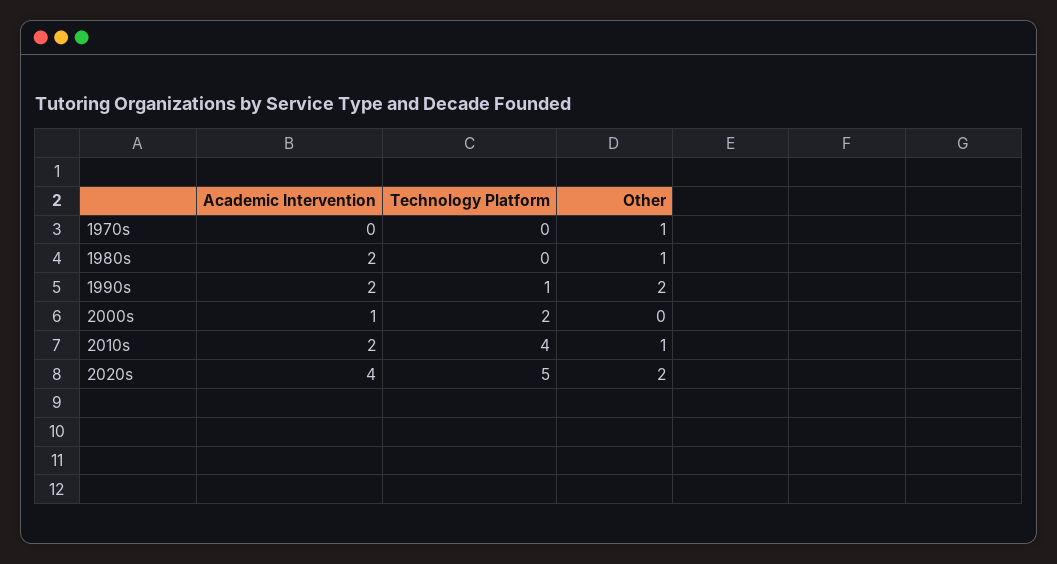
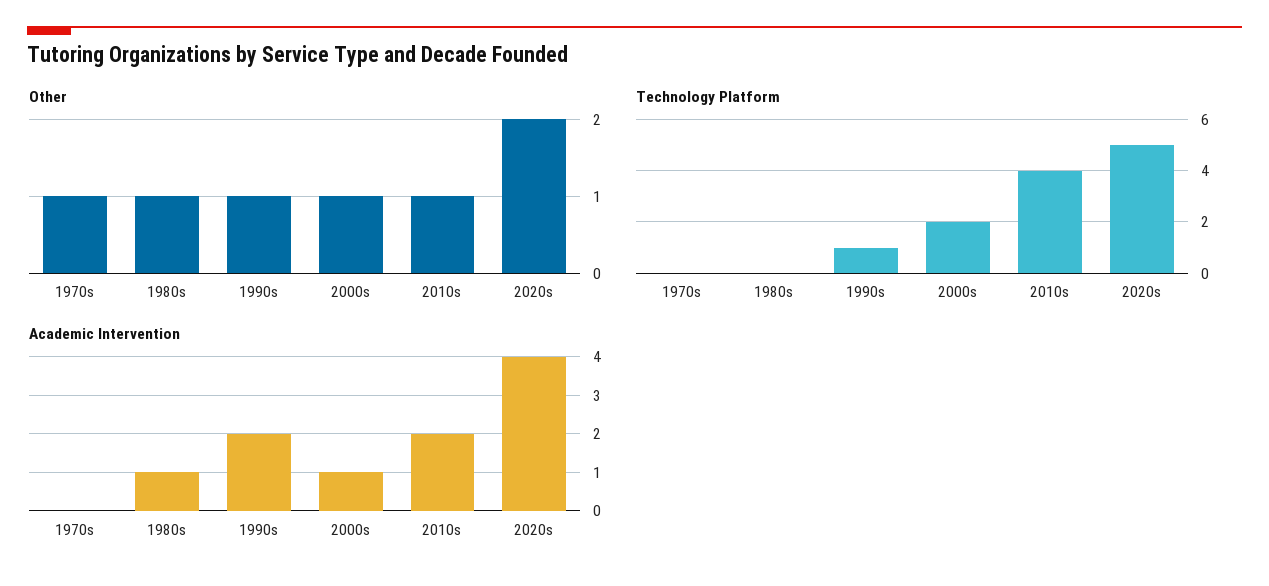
Academic Intervention, 1980s: 2 -> 1
Other, 1990s: 2 -> 1
Other, 2000s: 0 -> 1

